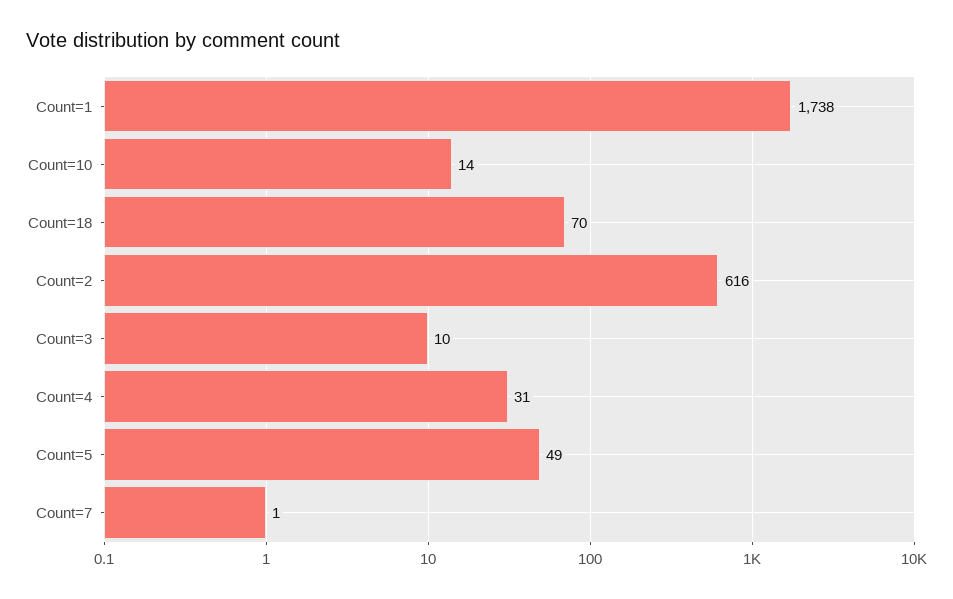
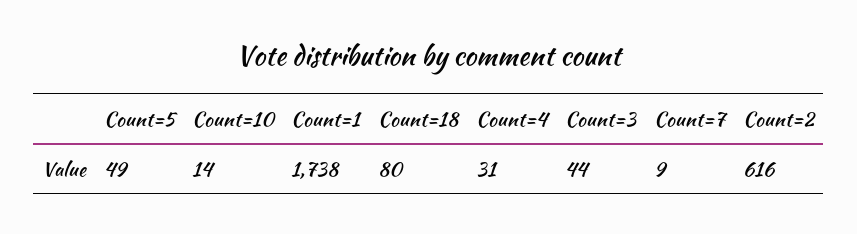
Count=18: 70 -> 80
Count=3: 10 -> 44
Count=7: 1 -> 9

